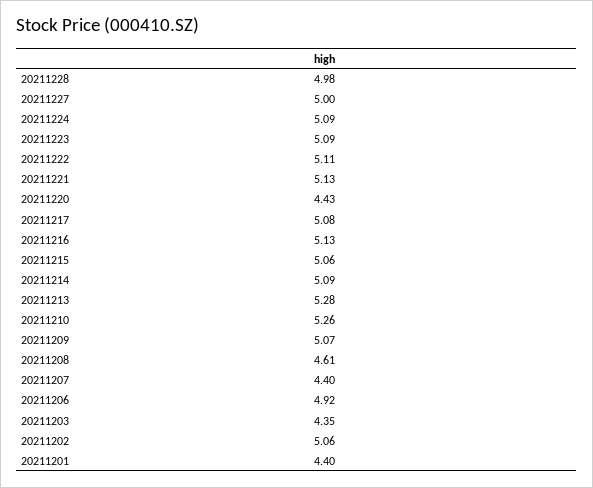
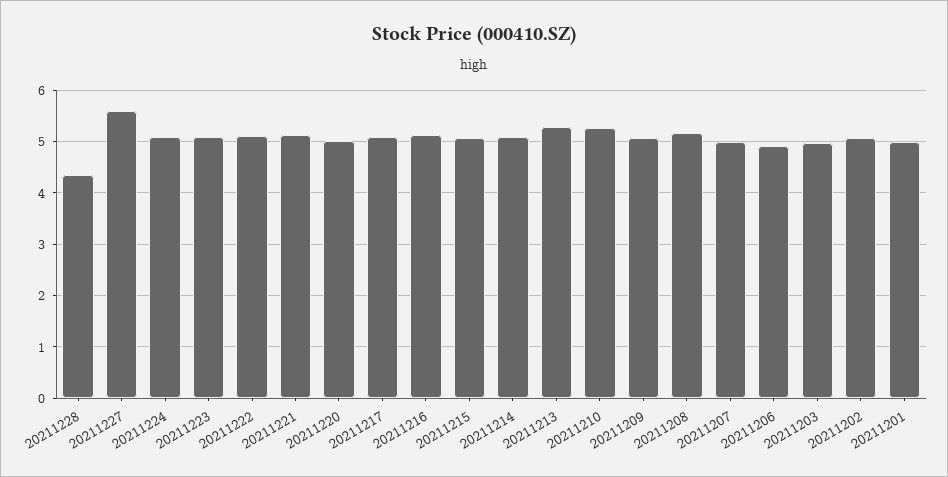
20211228: 4.98 -> 4.4
20211227: 5 -> 5.6
20211220: 4.43 -> 5
20211208: 4.61 -> 5.2
20211207: 4.4 -> 5
20211203: 4.35 -> 5
20211201: 4.4 -> 5

